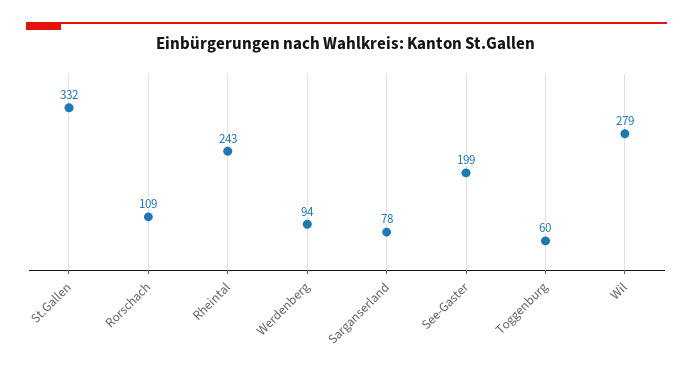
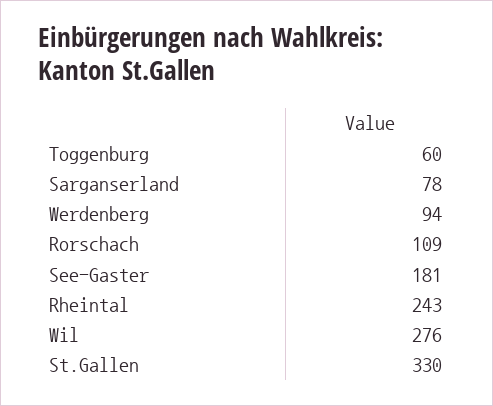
St.Gallen: 332 -> 330
See-Gaster: 199 -> 181
Wil: 279 -> 276

